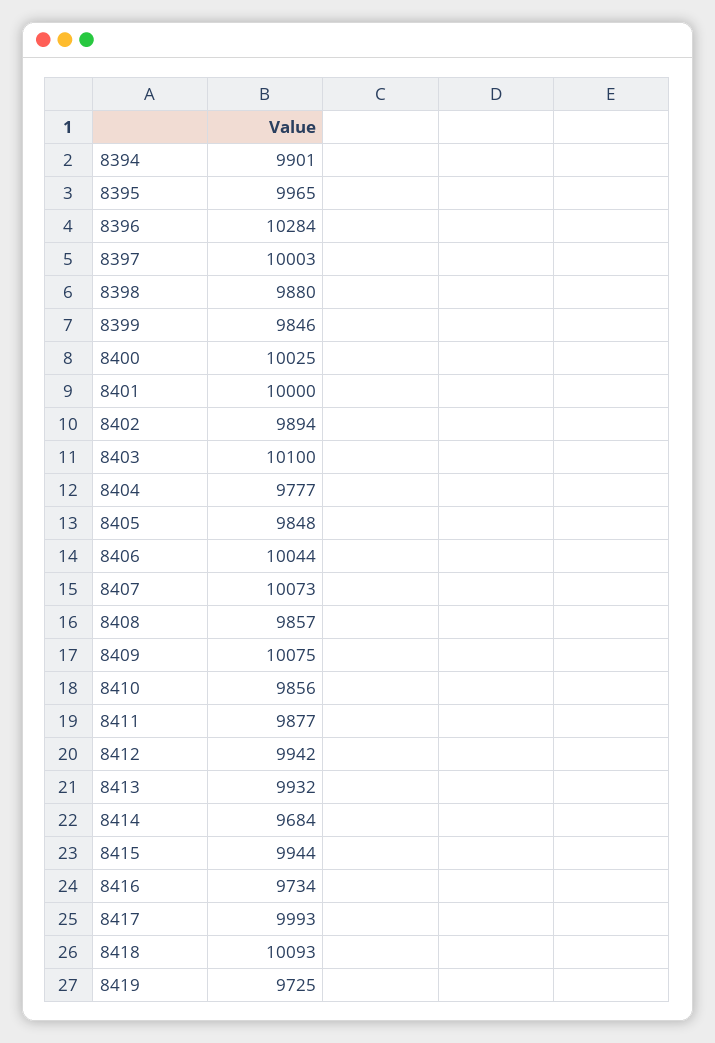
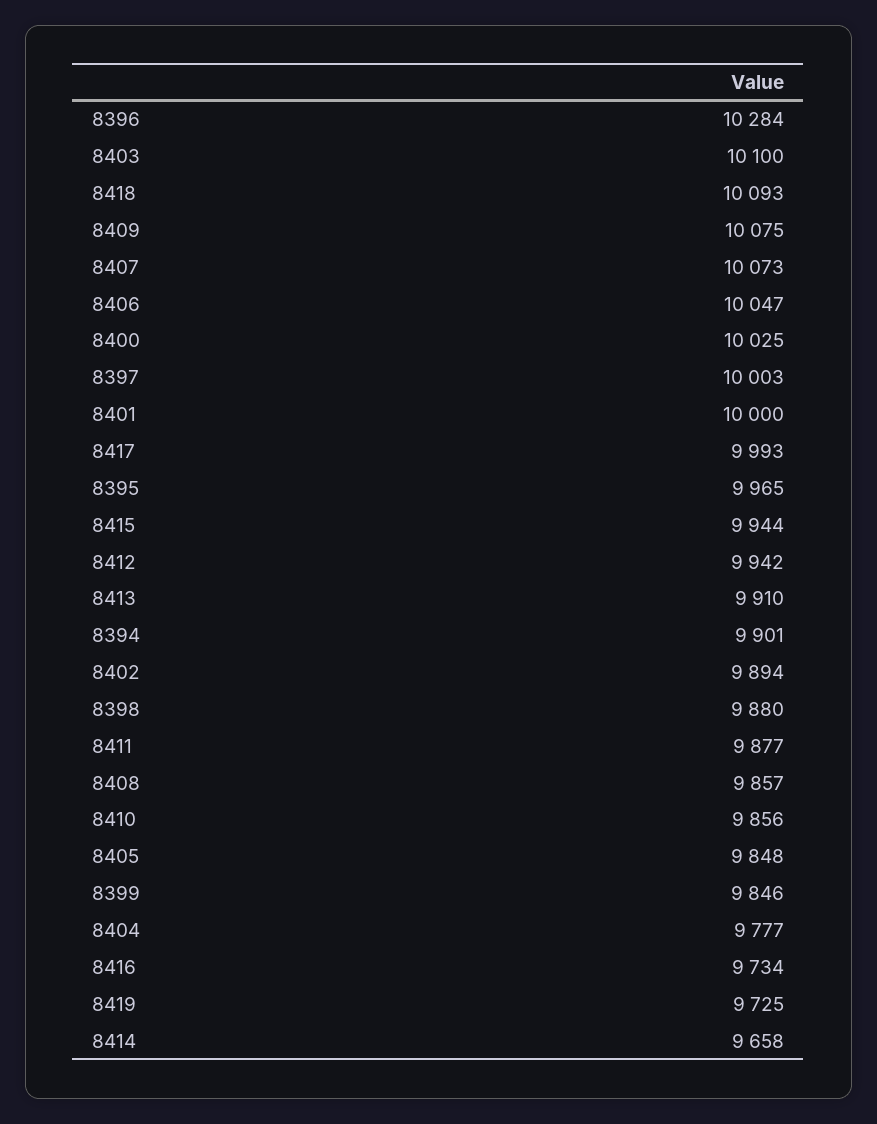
8406: 10044 -> 10047
8413: 9932 -> 9910
8414: 9684 -> 9658

